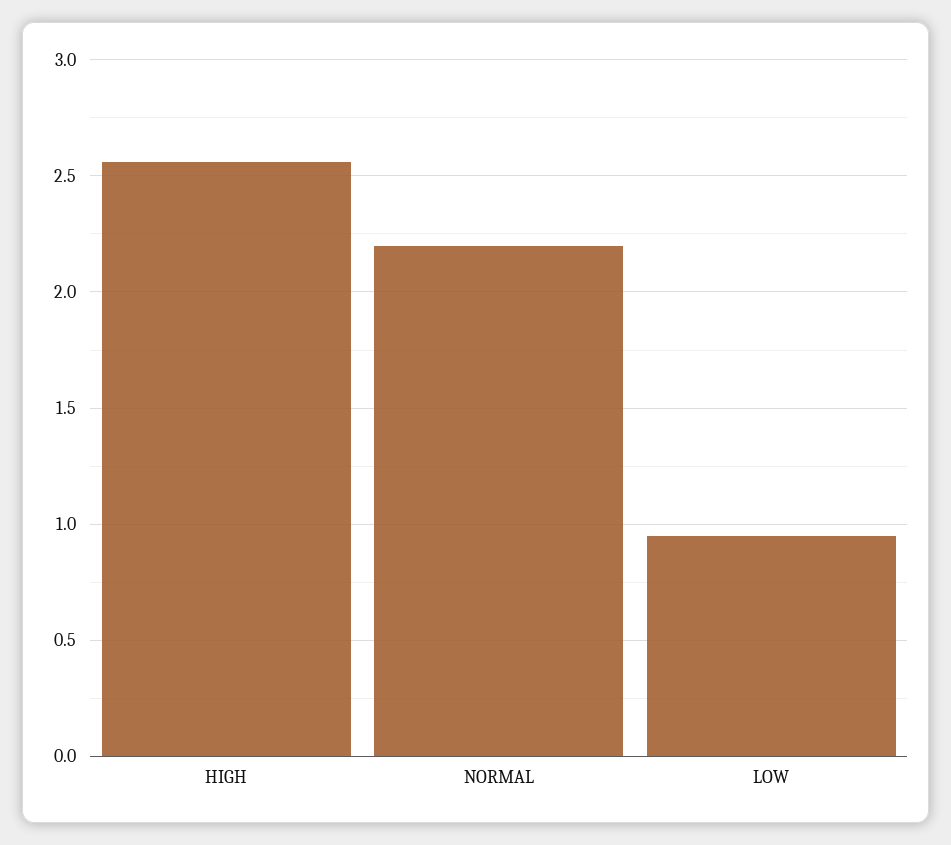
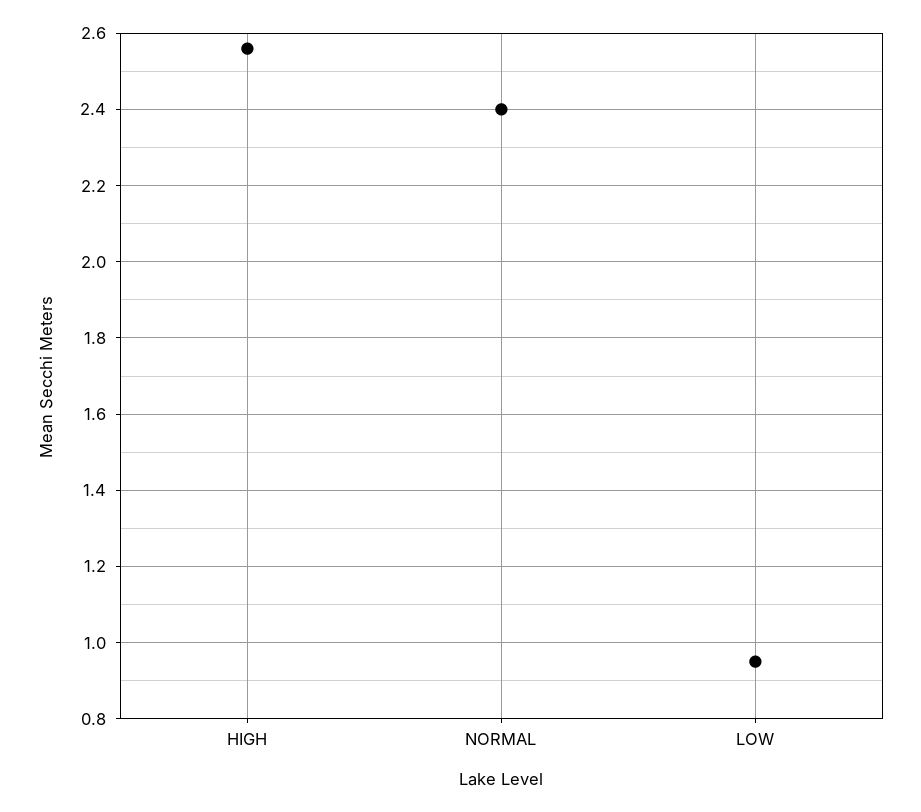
NORMAL: 2.2 -> 2.4

